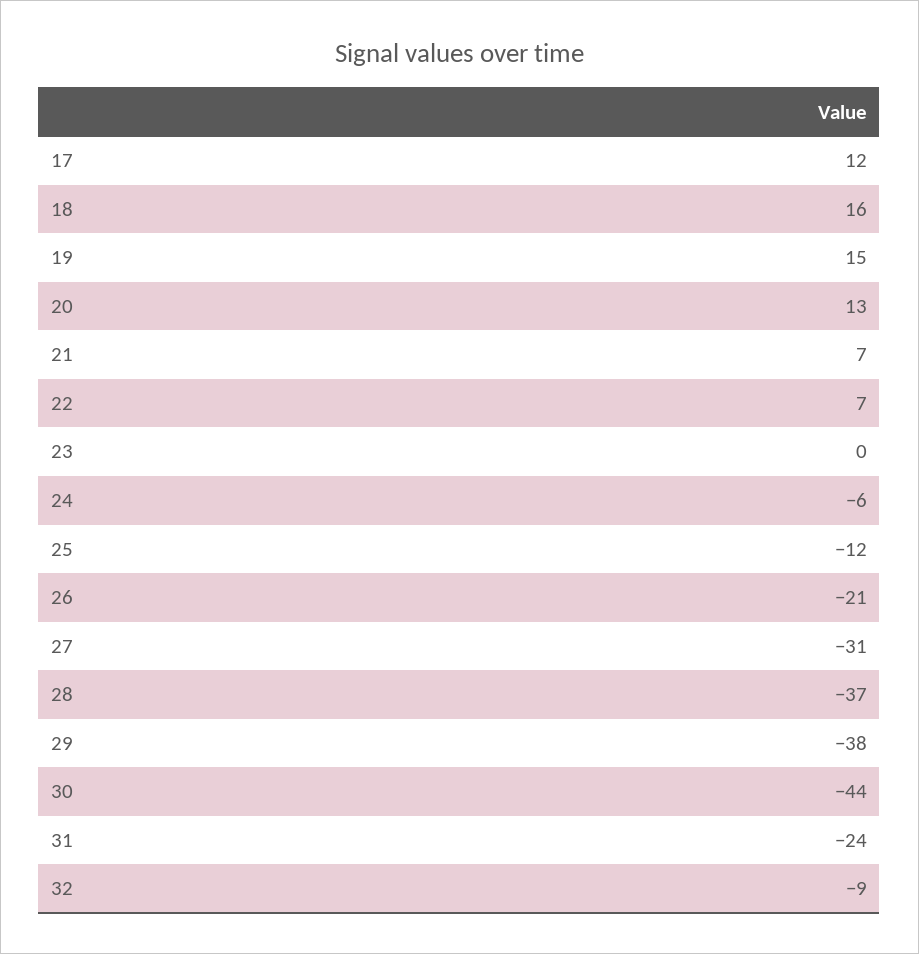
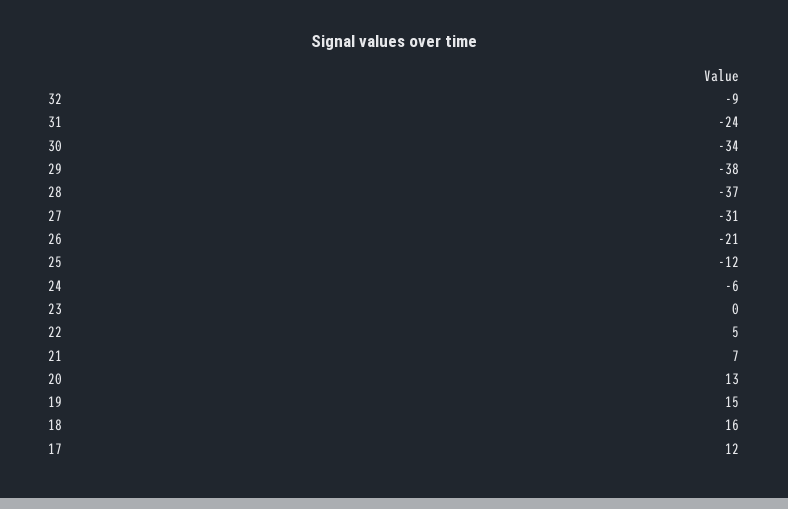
22: 7 -> 5
30: -44 -> -34

